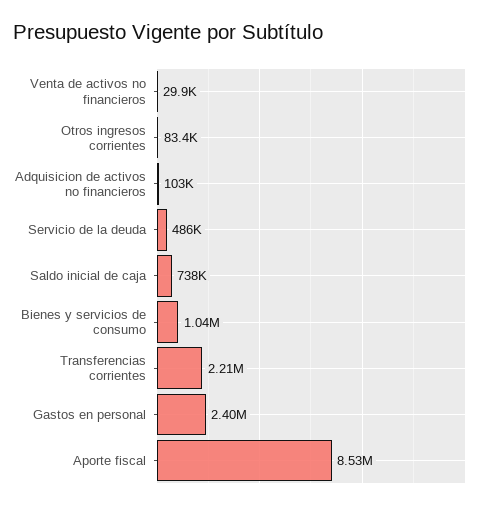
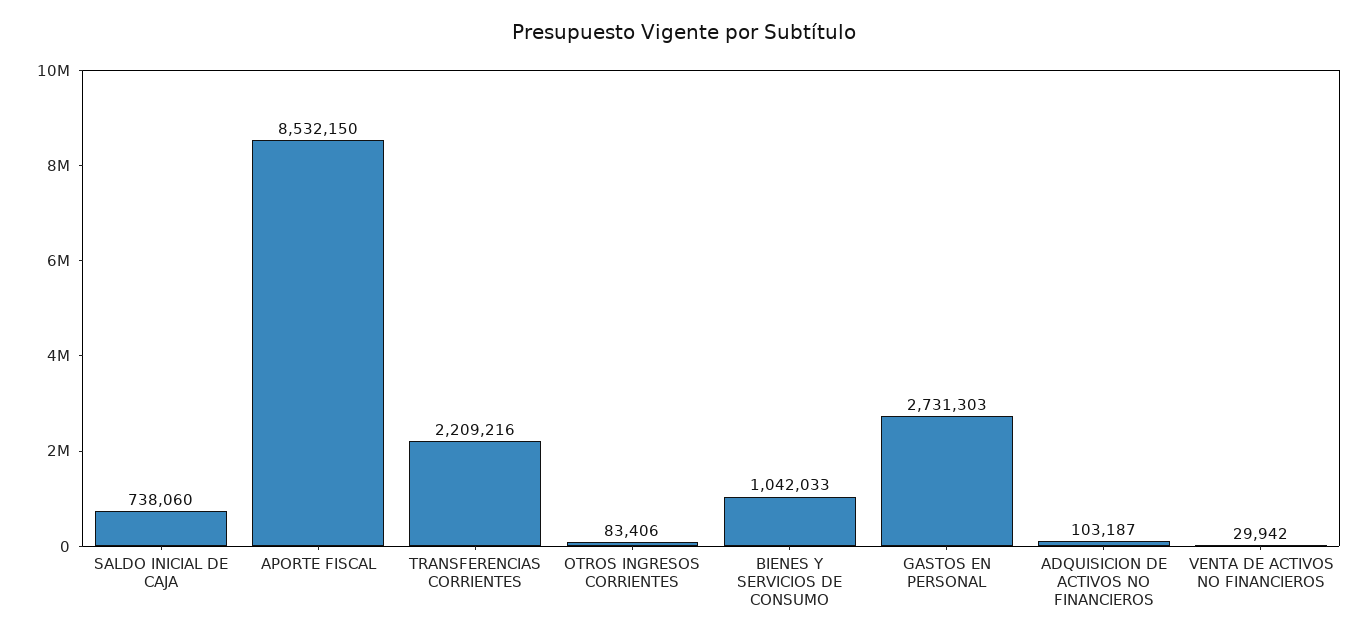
Servicio de la deuda: 486000 -> none
Gastos en personal: 2400000 -> 2731303

